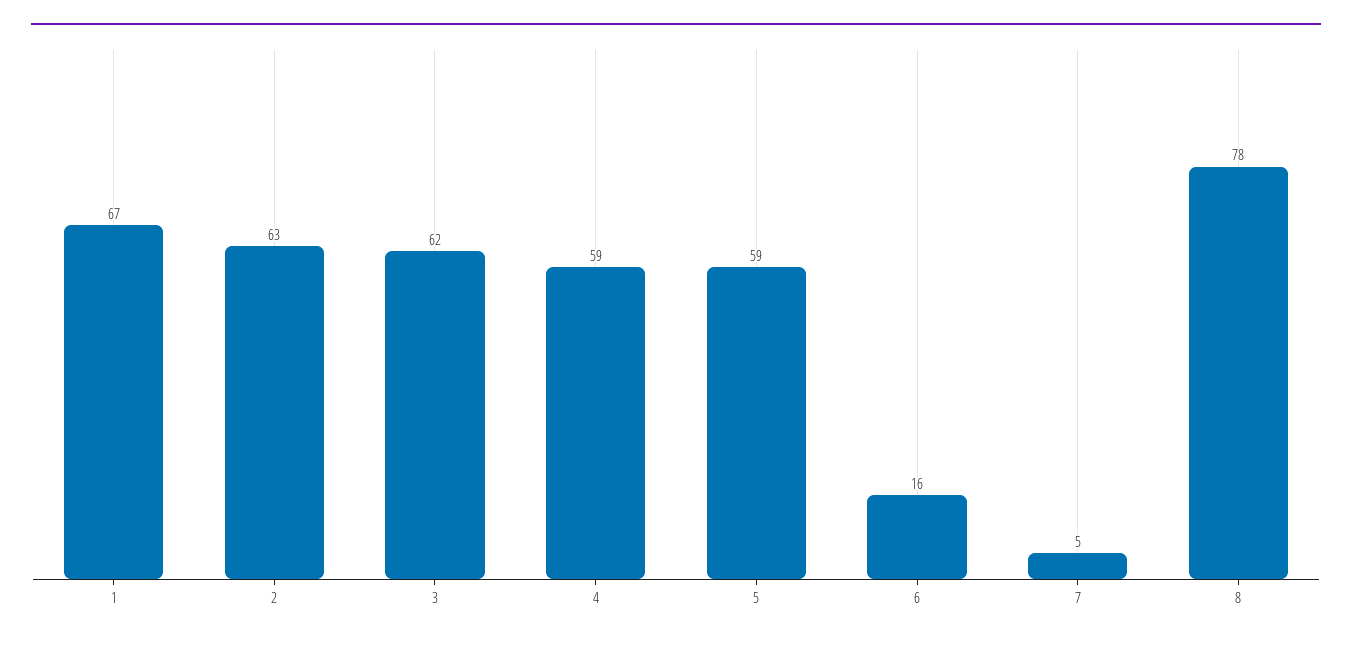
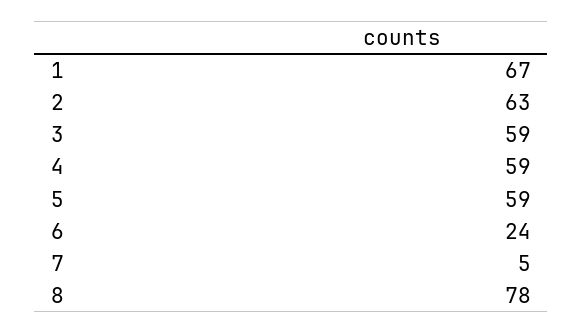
3: 62 -> 59
6: 16 -> 24

